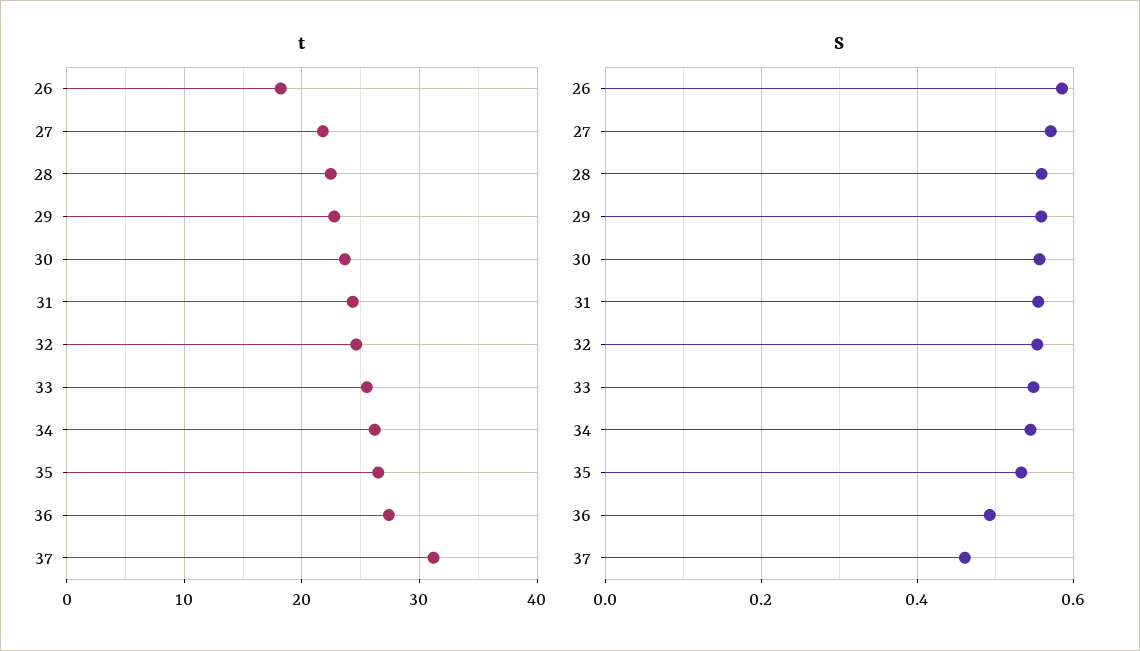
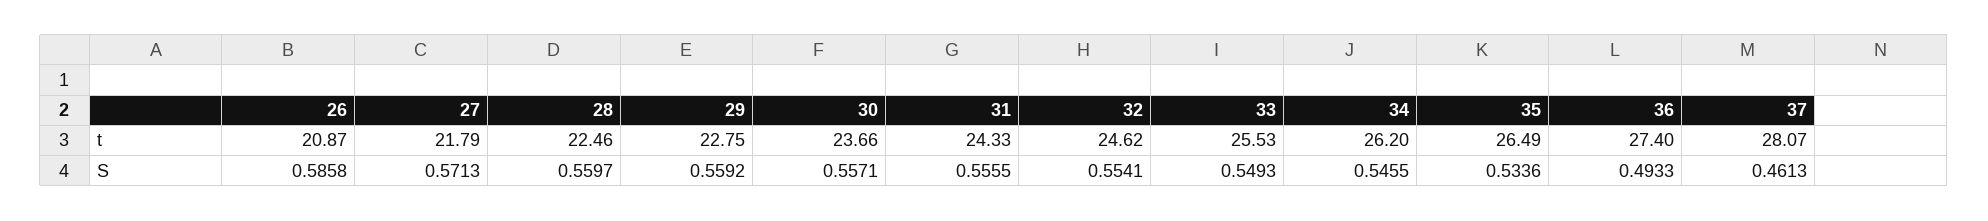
t, 26: 18 -> 20.87
t, 37: 31 -> 28.07

